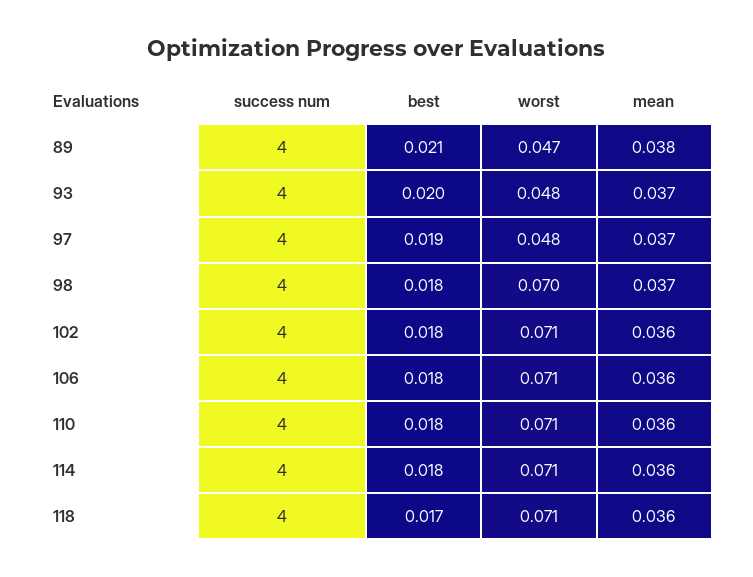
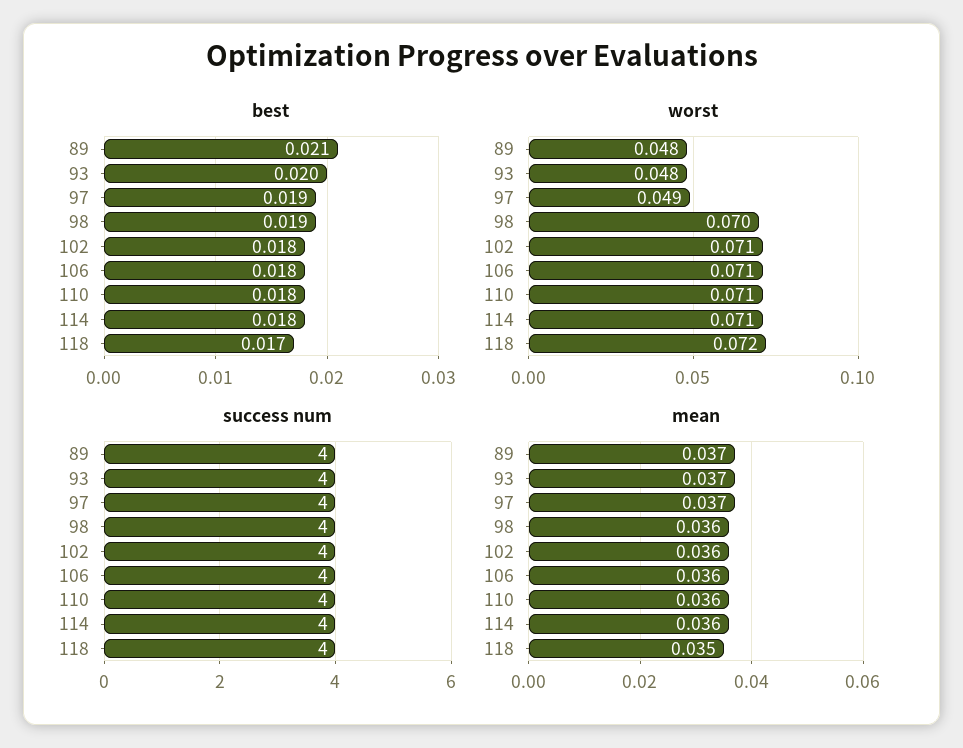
worst, 89: 0.047 -> 0.048
mean, 89: 0.038 -> 0.037
worst, 97: 0.048 -> 0.049
best, 98: 0.018 -> 0.019
mean, 98: 0.037 -> 0.036
worst, 118: 0.071 -> 0.072
mean, 118: 0.036 -> 0.035

